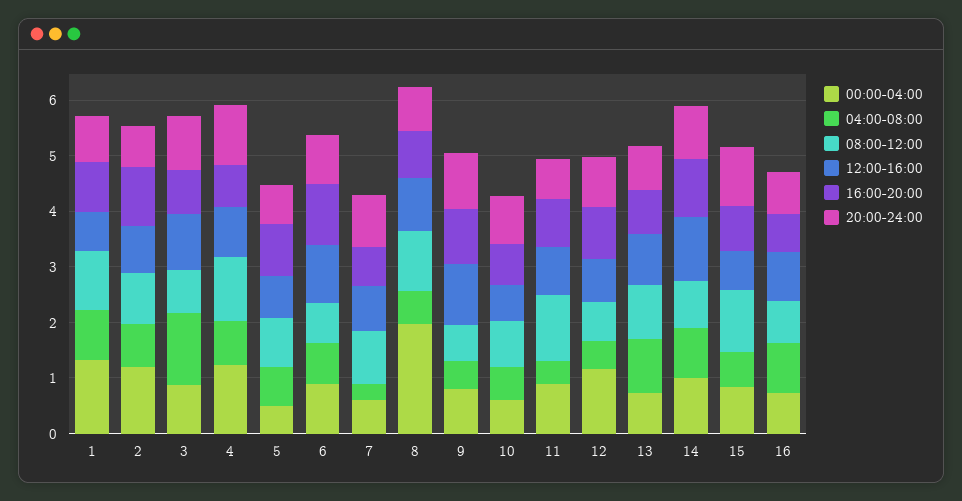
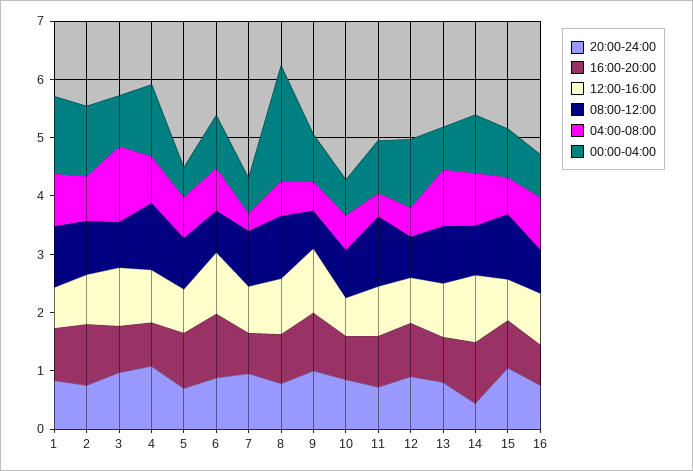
20:00-24:00, 14: 1 -> 0.4

